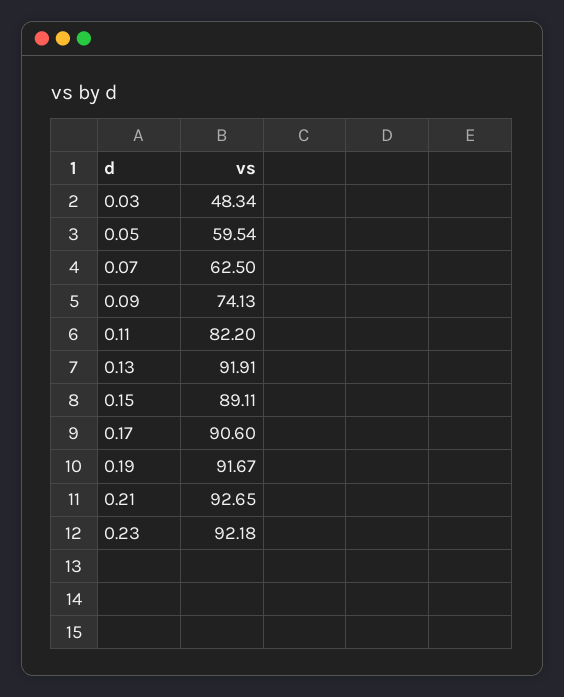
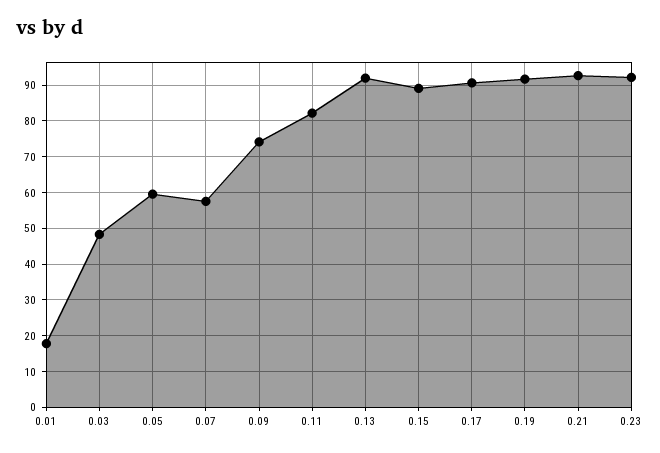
0.07: 62.5 -> 58
0.01: none -> 18

